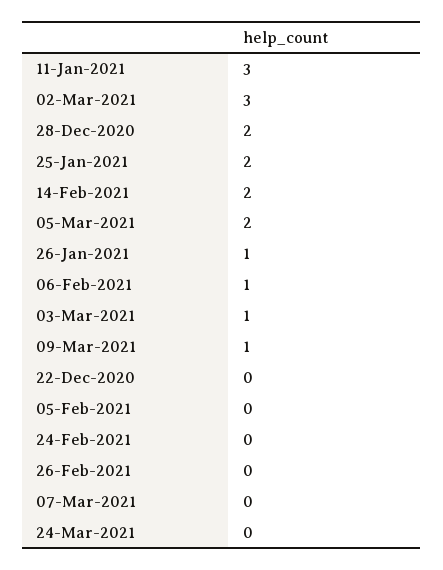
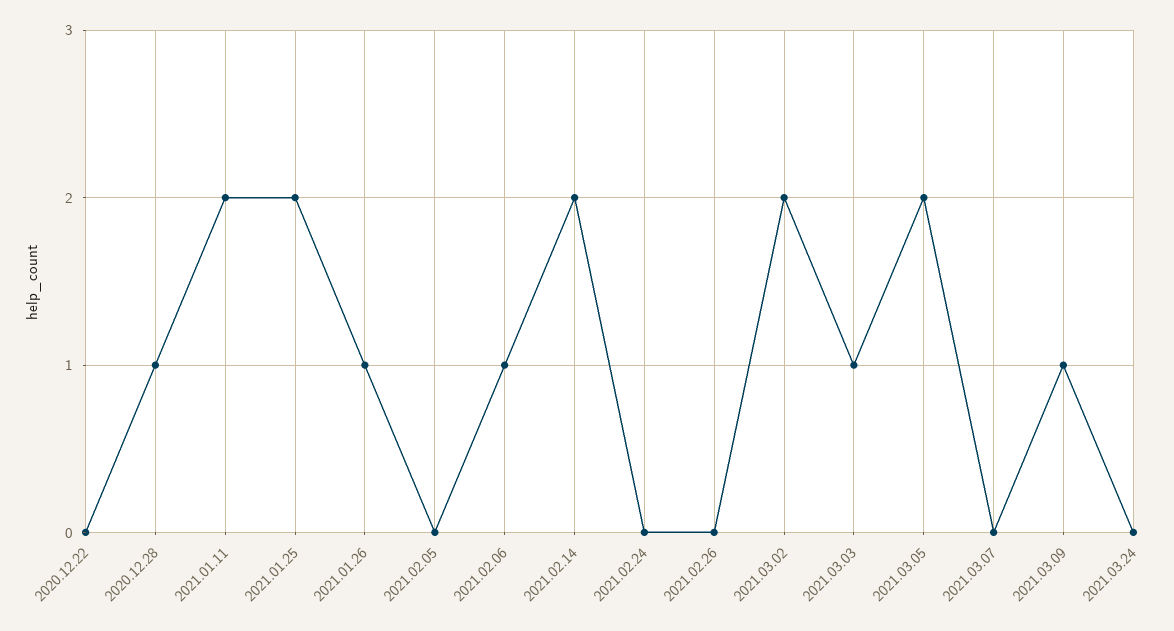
11-Jan-2021: 3 -> 2
02-Mar-2021: 3 -> 2
28-Dec-2020: 2 -> 1

